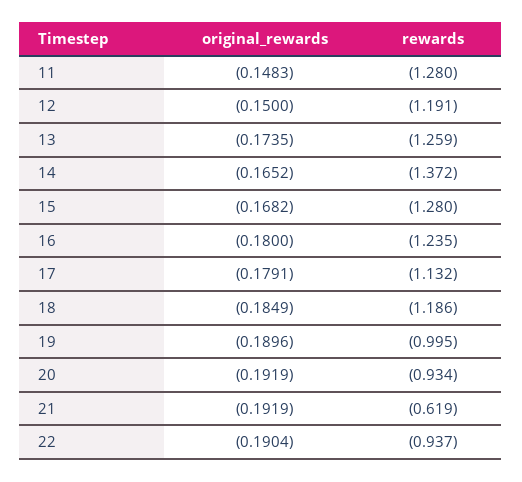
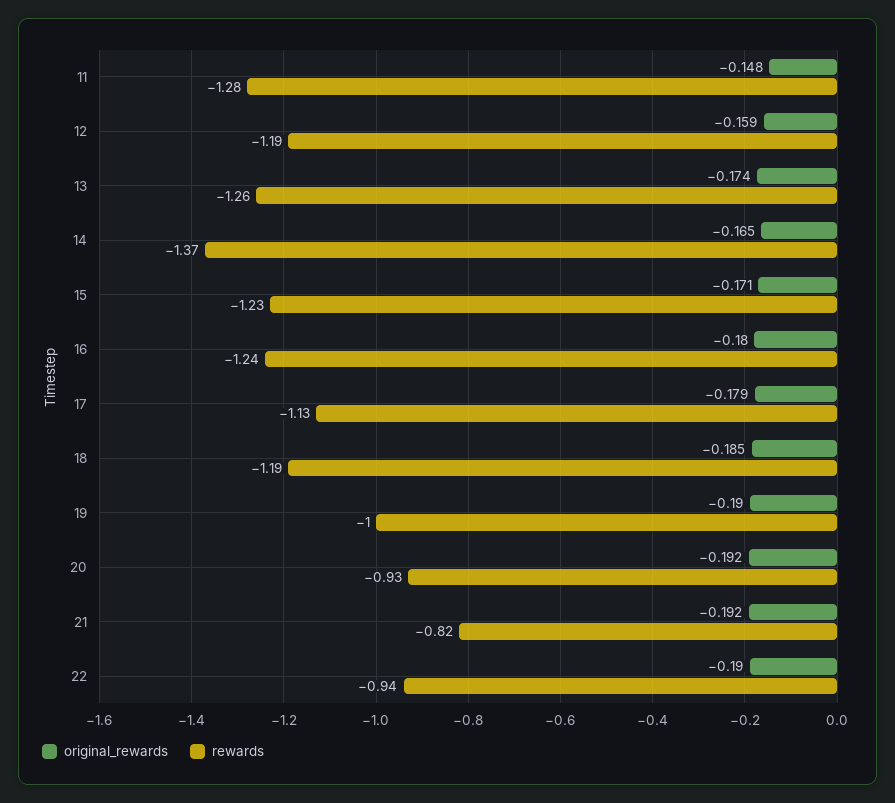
original_rewards, 12: -0.15 -> -0.159
original_rewards, 15: -0.1682 -> -0.171
rewards, 15: -1.28 -> -1.23
rewards, 21: -0.619 -> -0.82

